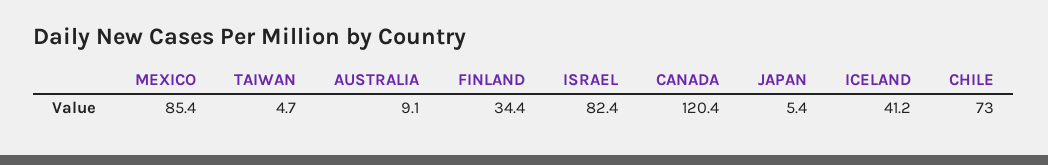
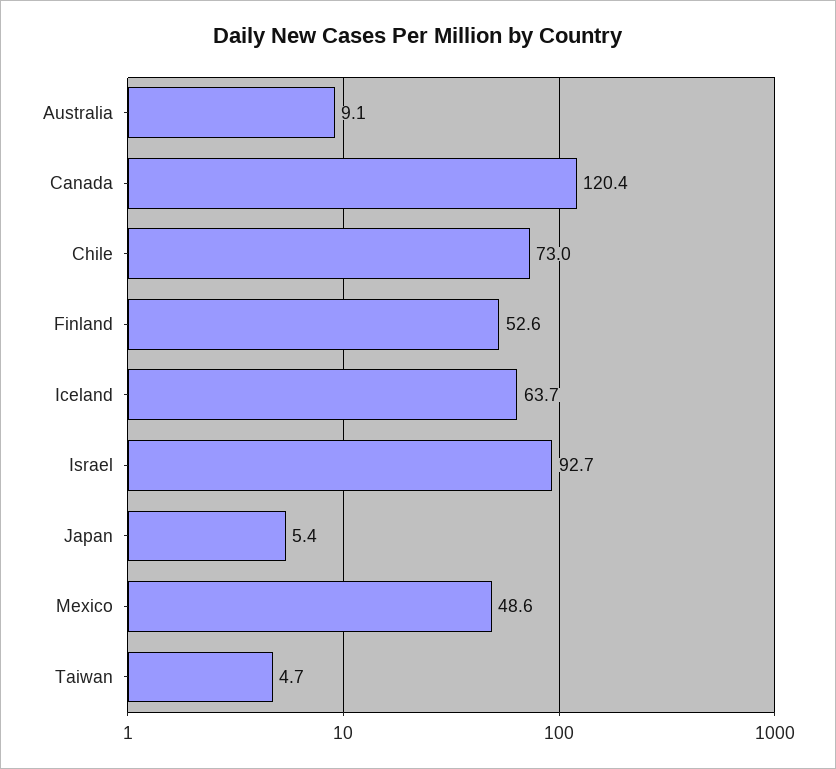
MEXICO: 85.4 -> 48.6
FINLAND: 34.4 -> 52.6
ISRAEL: 82.4 -> 92.7
ICELAND: 41.2 -> 63.7

